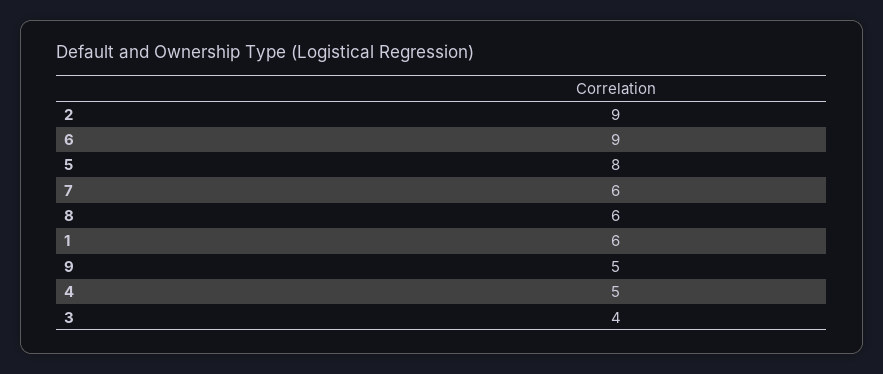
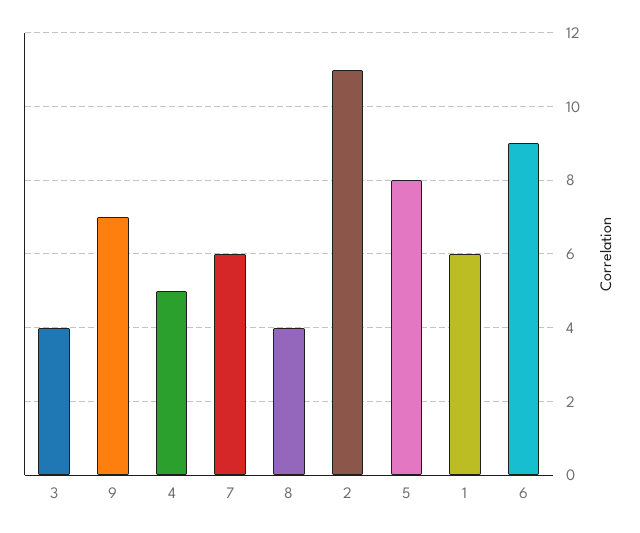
2: 9 -> 11
8: 6 -> 4
9: 5 -> 7

